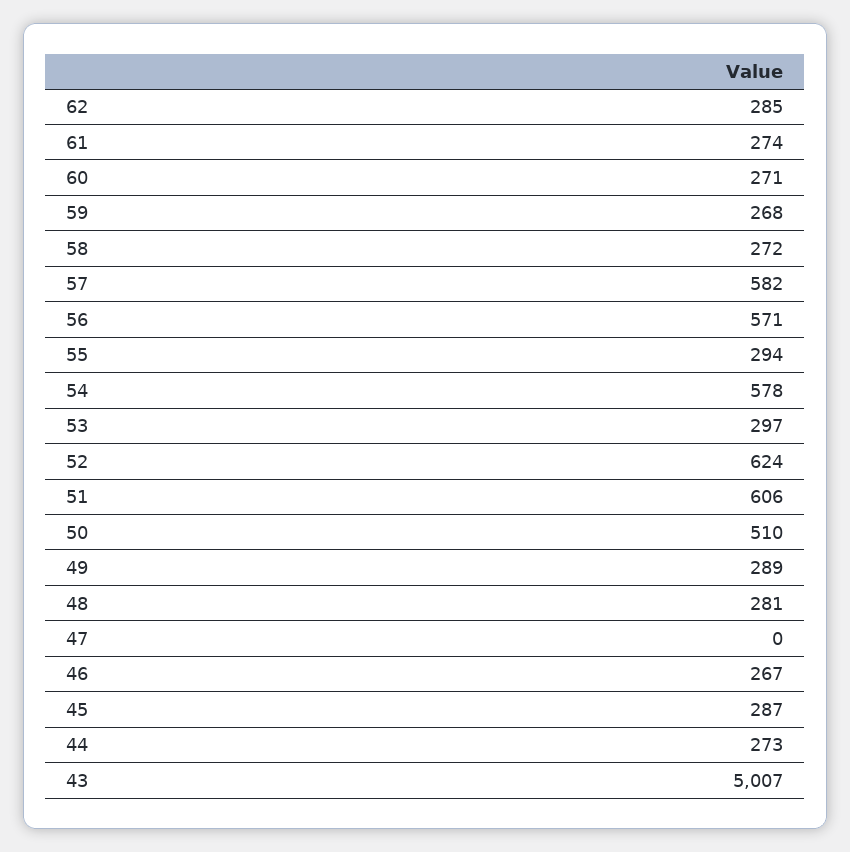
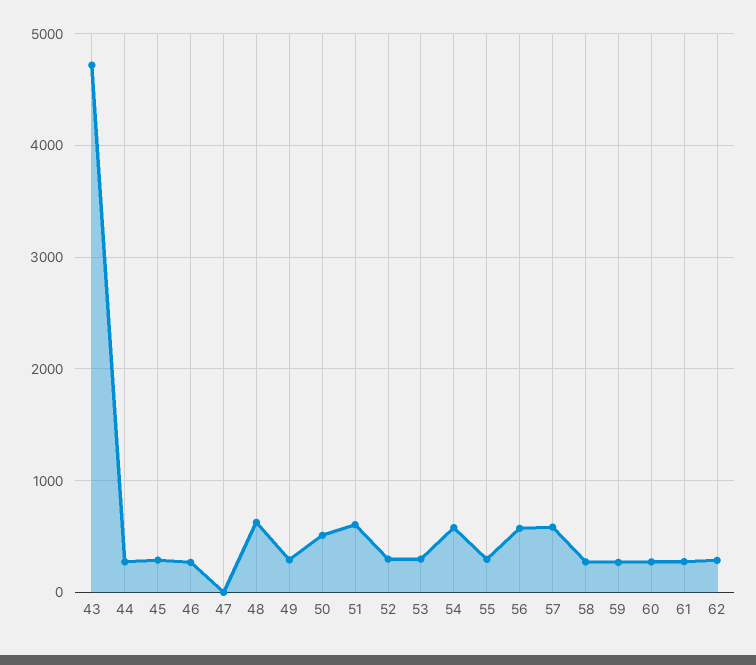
52: 624 -> 300
48: 281 -> 600
43: 5007 -> 4700

